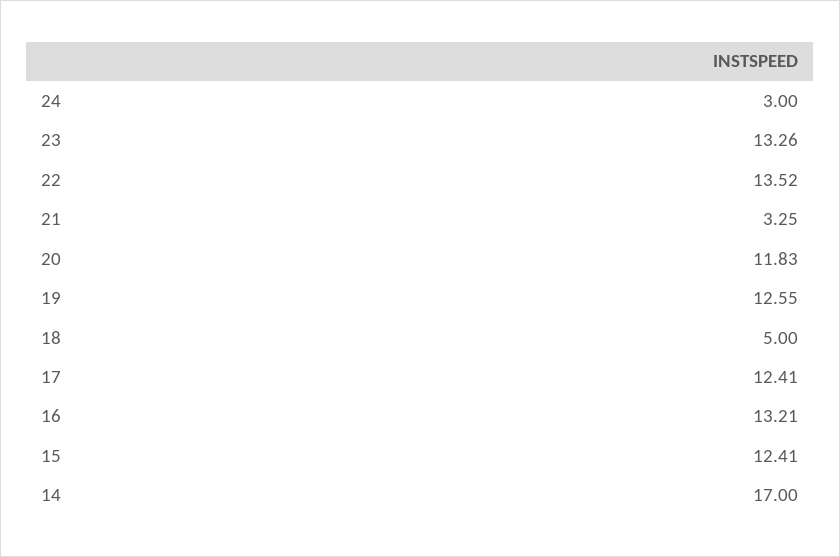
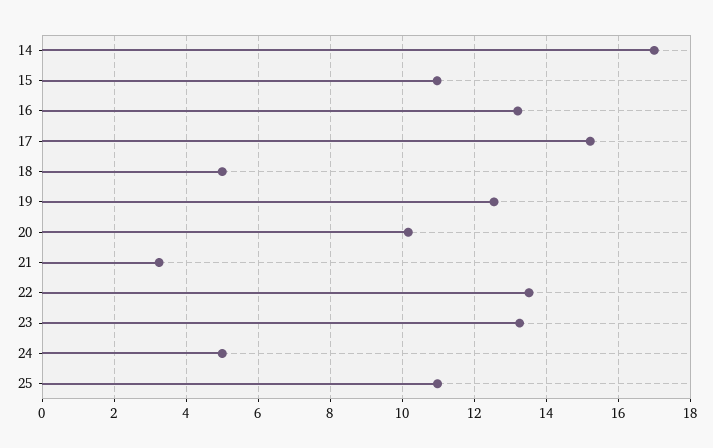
24: 3 -> 5
20: 11.83 -> 10.2
17: 12.41 -> 15.2
15: 12.41 -> 11
25: none -> 11

